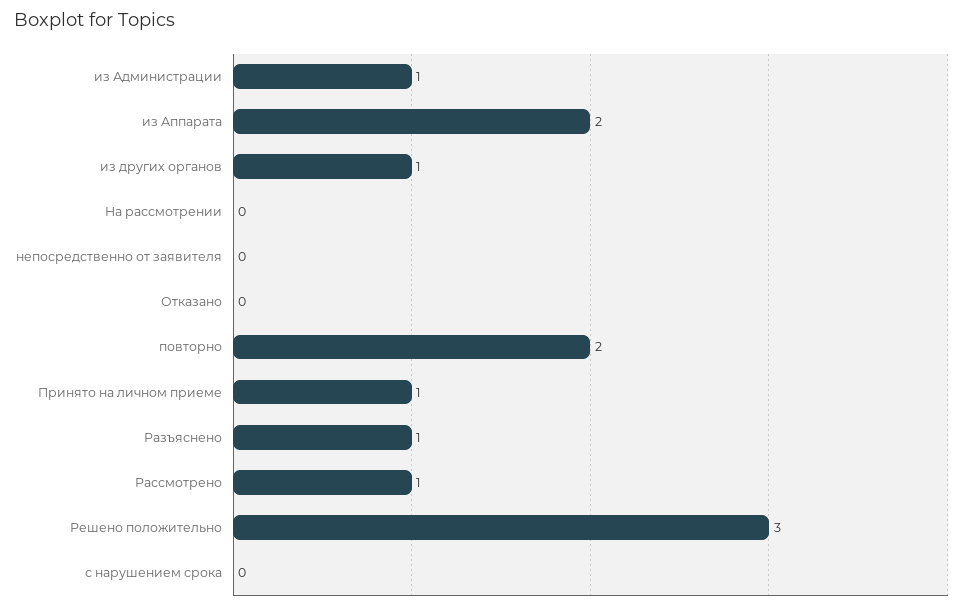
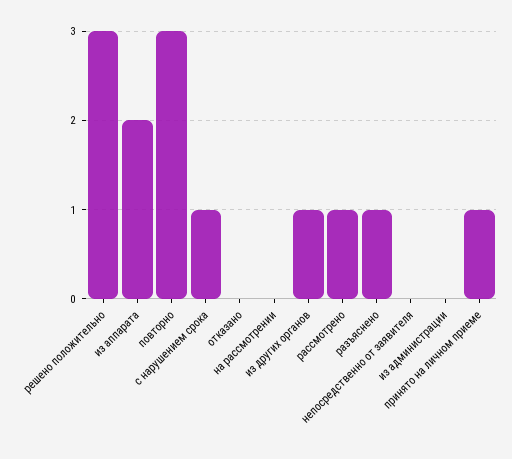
из Администрации: 1 -> 0
повторно: 2 -> 3
с нарушением срока: 0 -> 1

